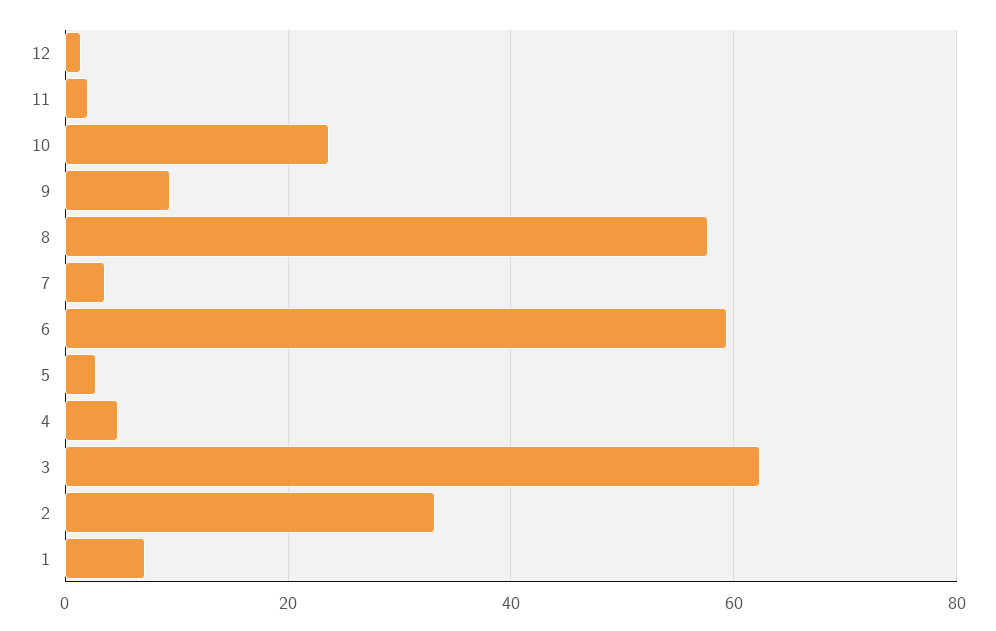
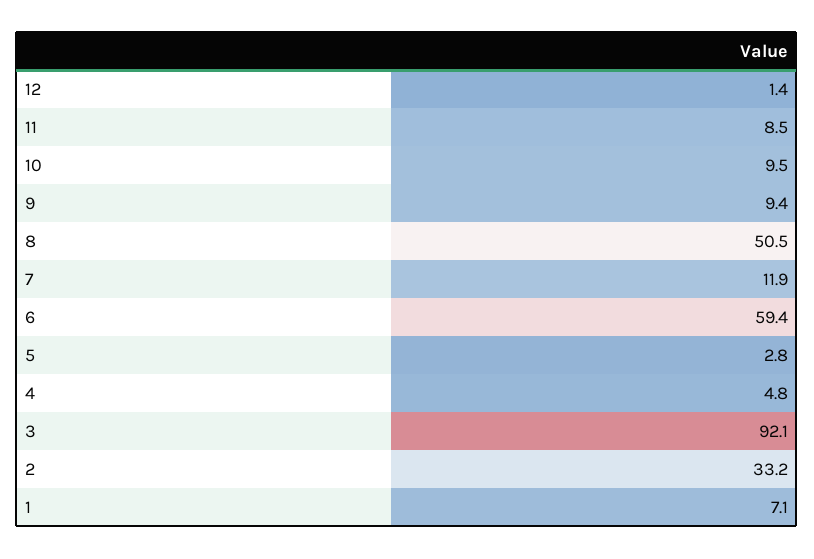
11: 2 -> 8.5
10: 24 -> 9.5
8: 58 -> 50.5
7: 4 -> 11.9
3: 62 -> 92.1

